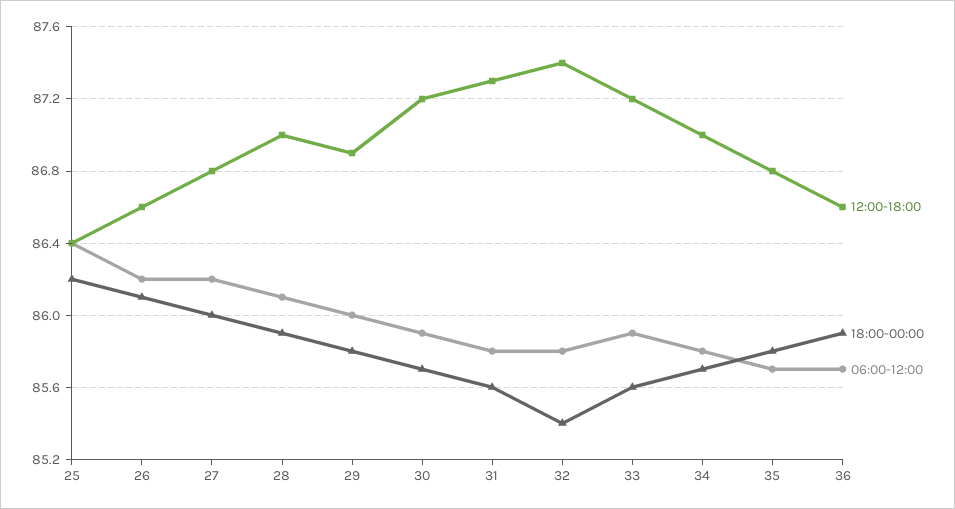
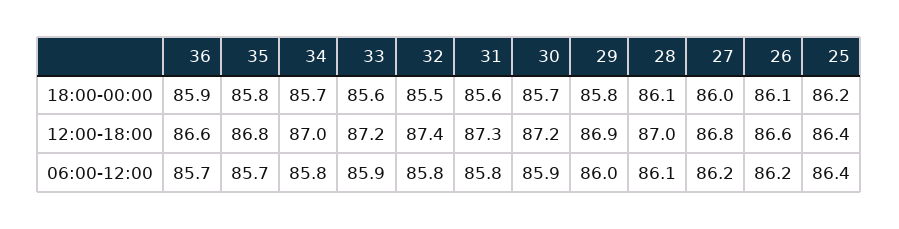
18:00-00:00, 28: 85.9 -> 86.1
18:00-00:00, 32: 85.4 -> 85.5

